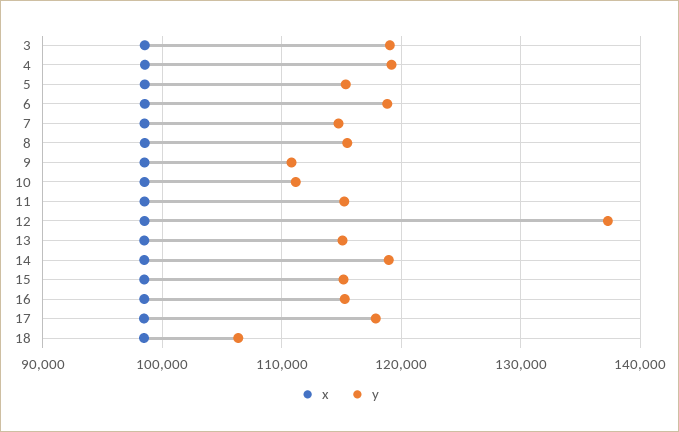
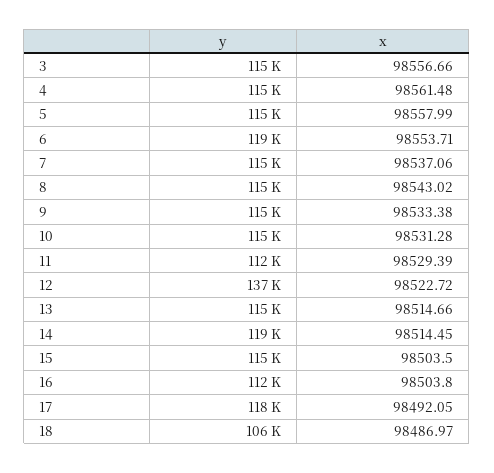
y, 3: 119000 -> 115000
y, 4: 119000 -> 115000
y, 9: 111000 -> 115000
y, 10: 111000 -> 115000
y, 11: 115000 -> 112000
y, 16: 115000 -> 112000

